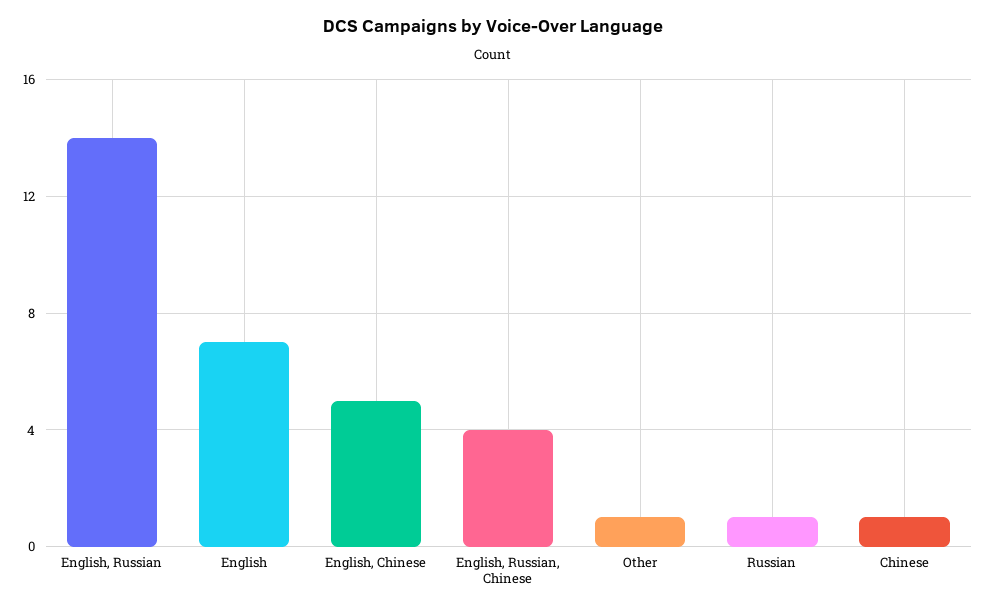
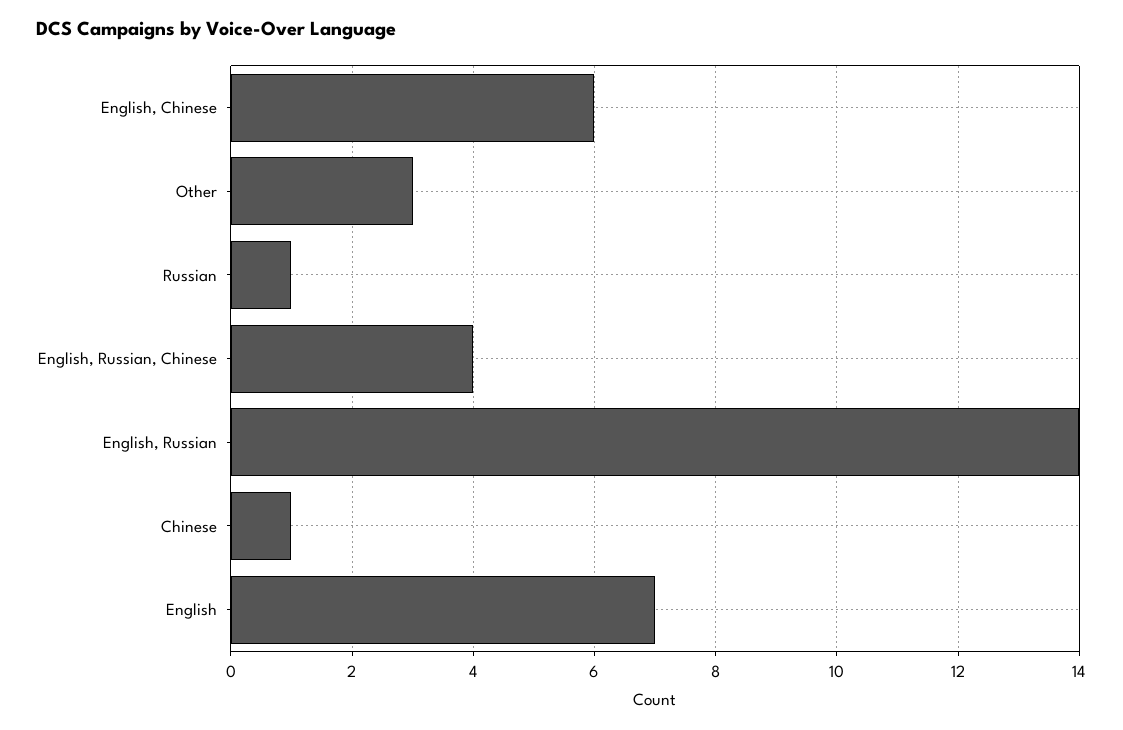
English, Chinese: 5 -> 6
Other: 1 -> 3

